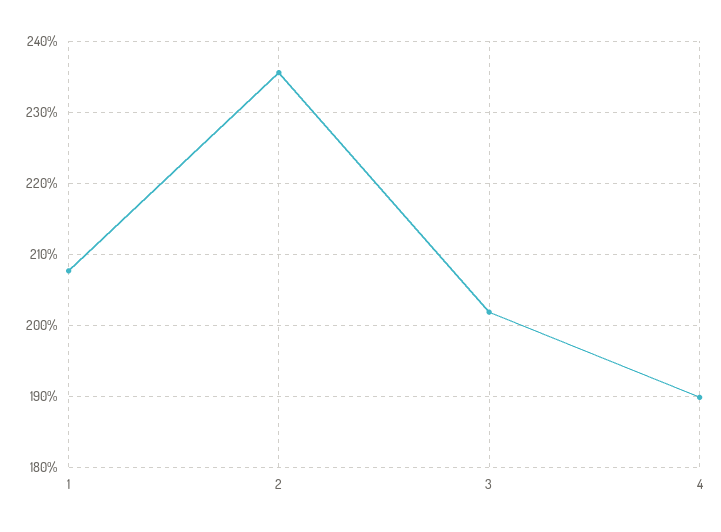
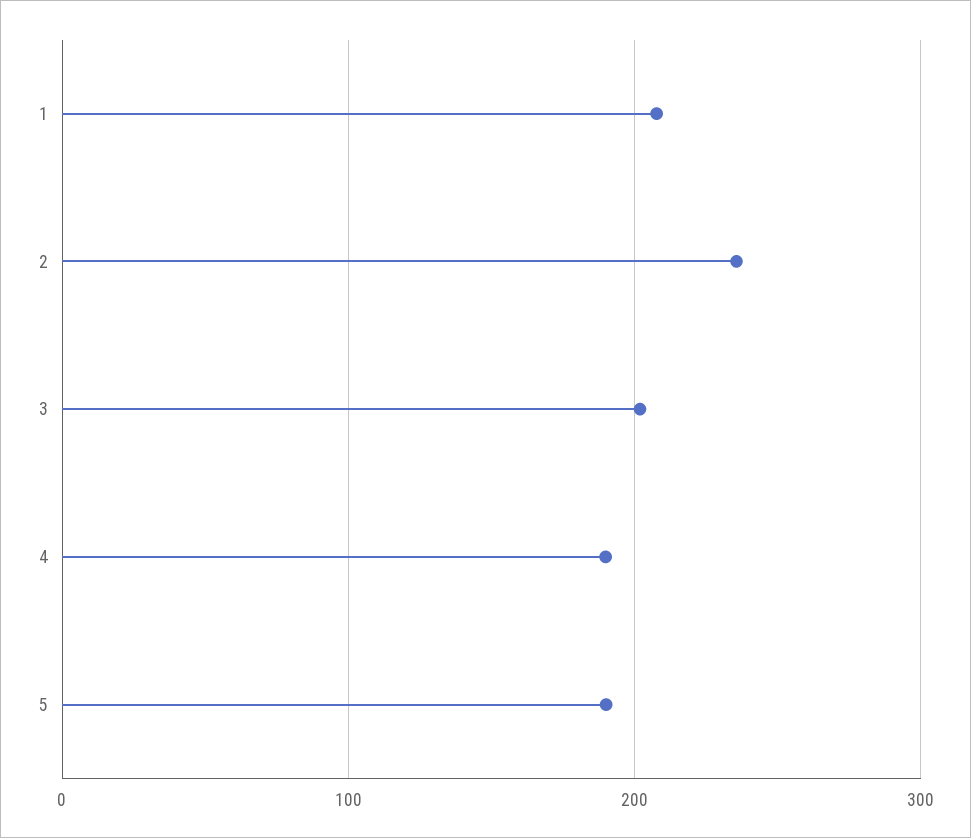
5: none -> 190

